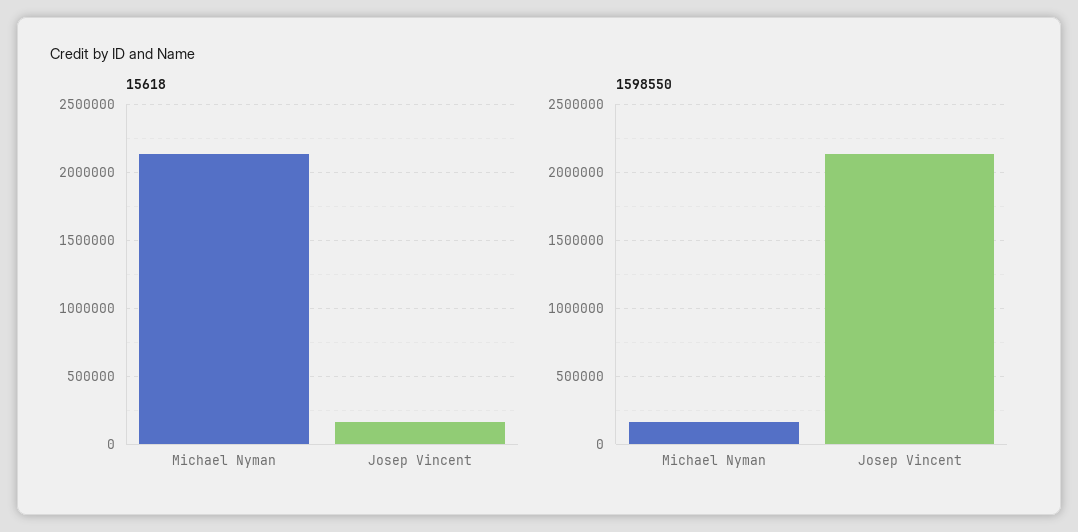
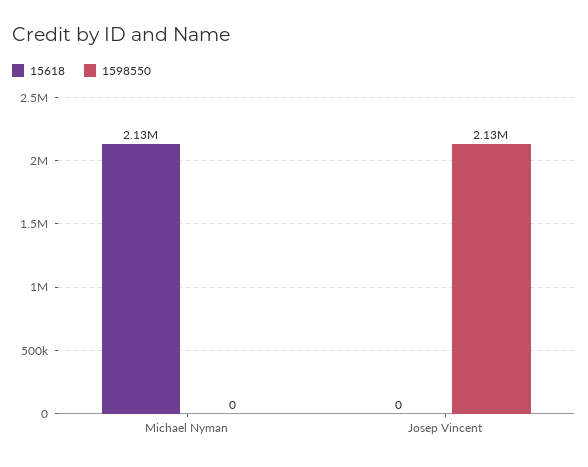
15618, Josep Vincent: 150000 -> 0
1598550, Michael Nyman: 150000 -> 0

